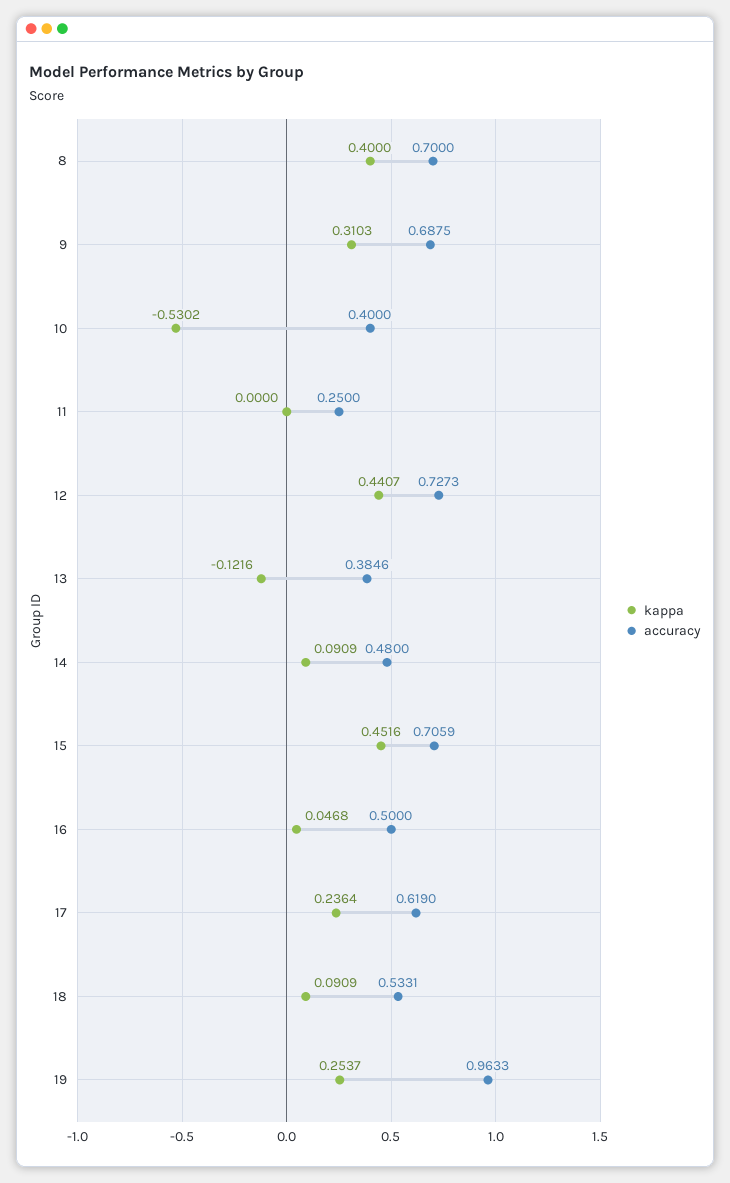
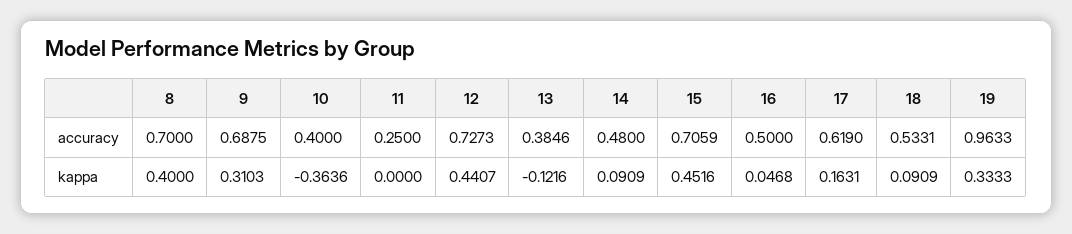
kappa, 10: -0.5302 -> -0.3636
kappa, 17: 0.2364 -> 0.1631
kappa, 19: 0.2537 -> 0.3333

